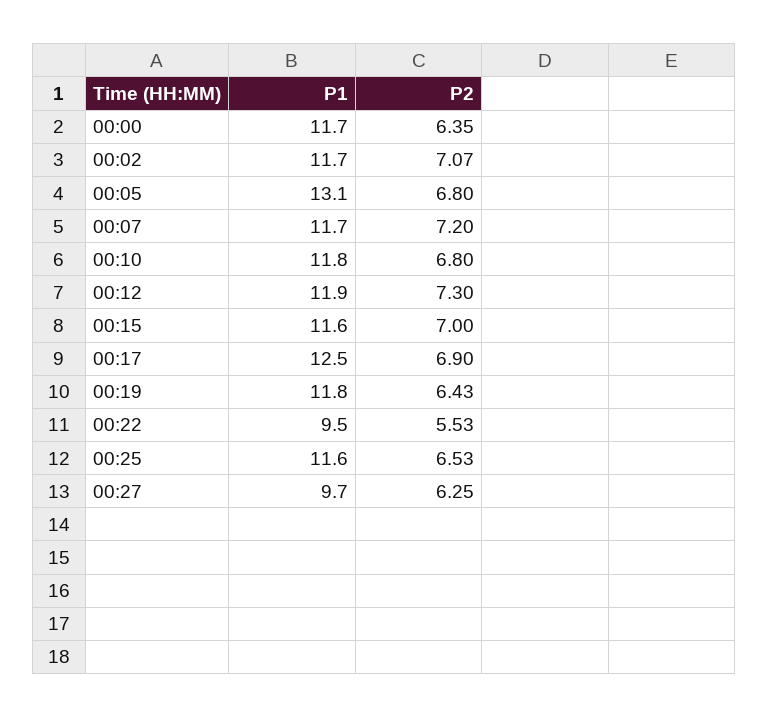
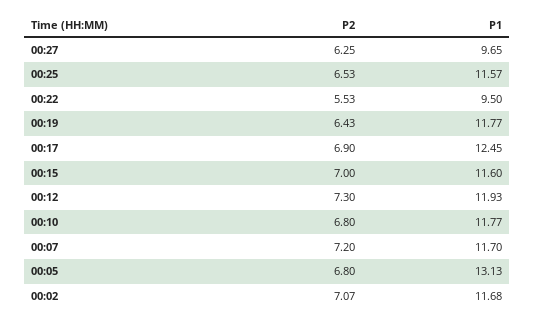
P1, 00:00: 11.7 -> none
P2, 00:00: 6.35 -> none

